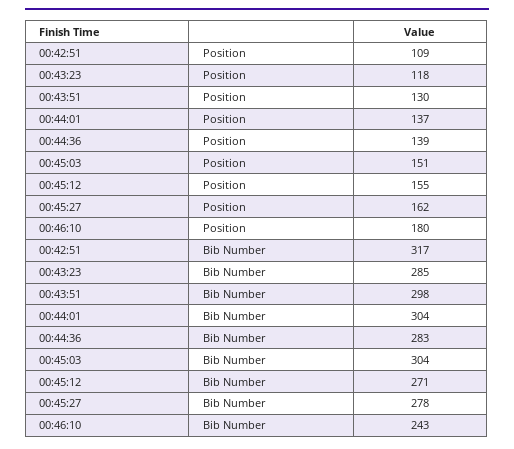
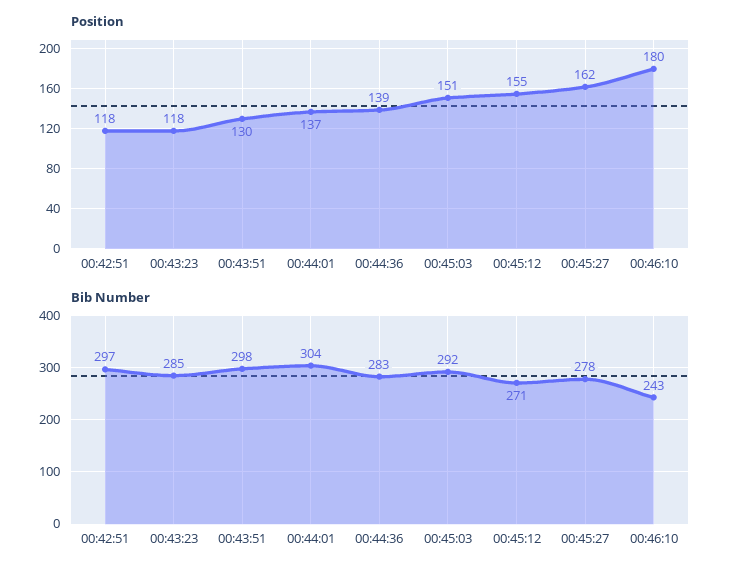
Position, 00:42:51: 109 -> 118
Bib Number, 00:42:51: 317 -> 297
Bib Number, 00:45:03: 304 -> 292

